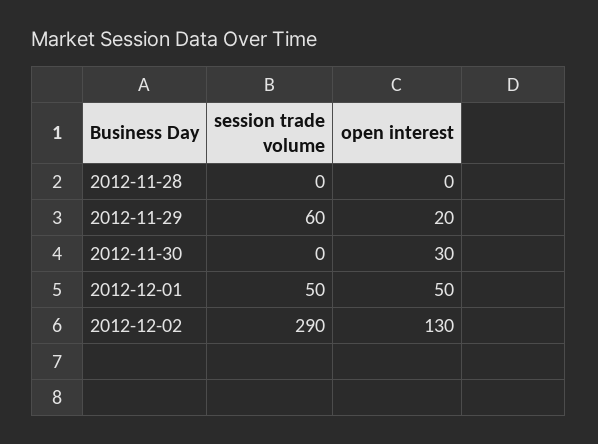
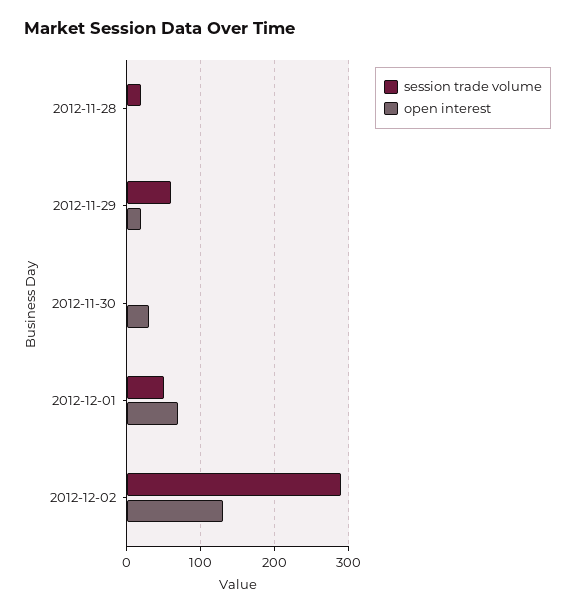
session trade volume, 2012-11-28: 0 -> 20
open interest, 2012-12-01: 50 -> 70

